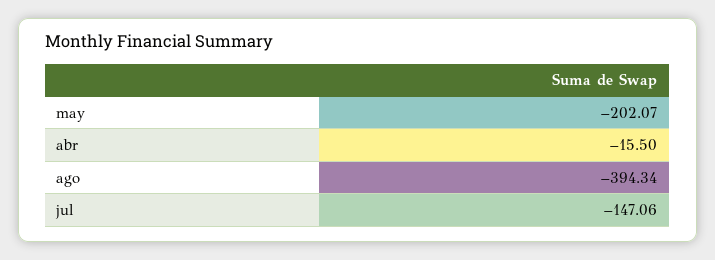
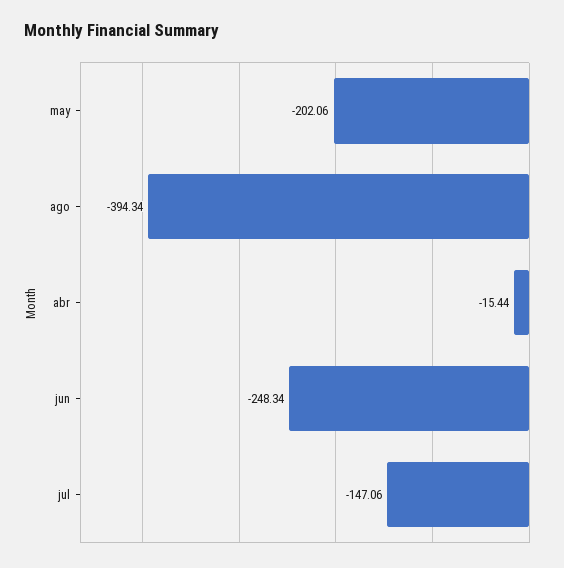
may: -202.07 -> -202.06
abr: -15.5 -> -15.44
jun: none -> -248.34

